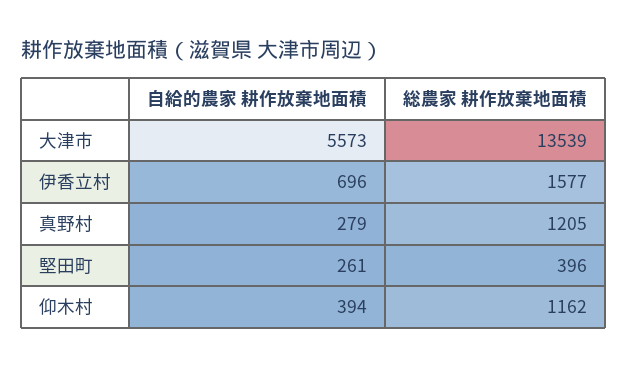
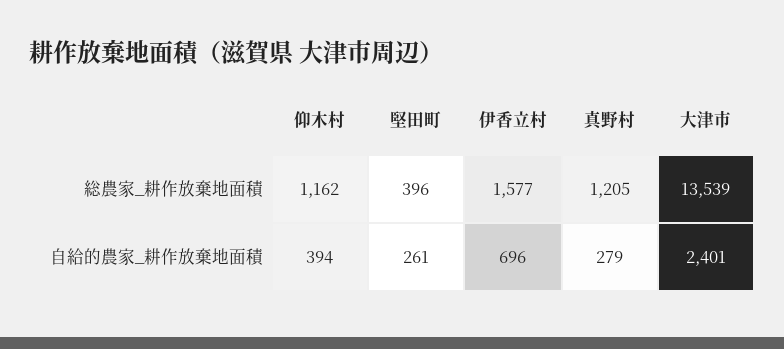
自給的農家 耕作放棄地面積, 大津市: 5573 -> 2401

